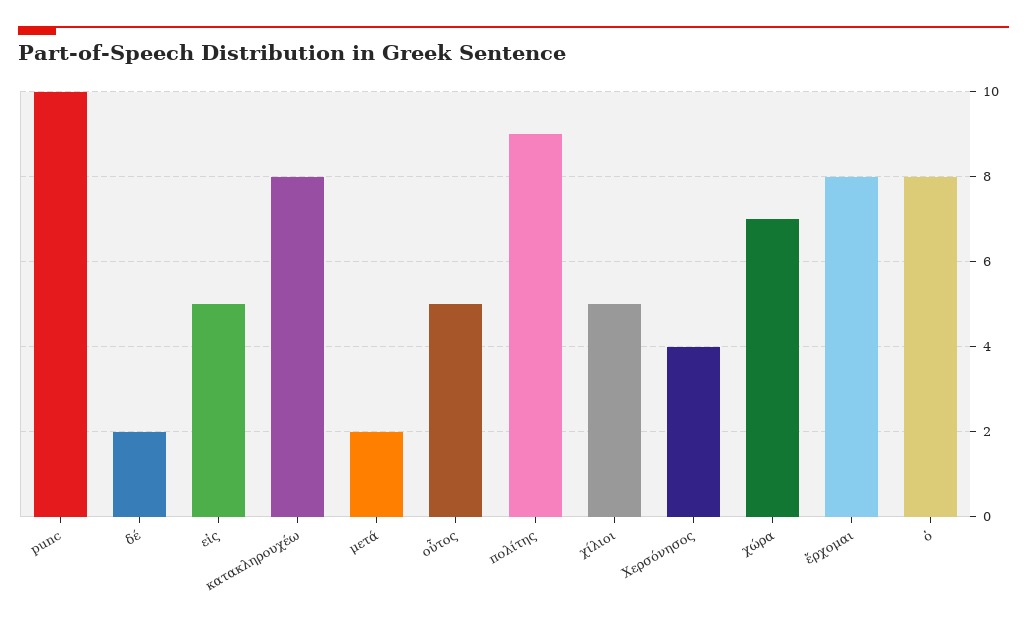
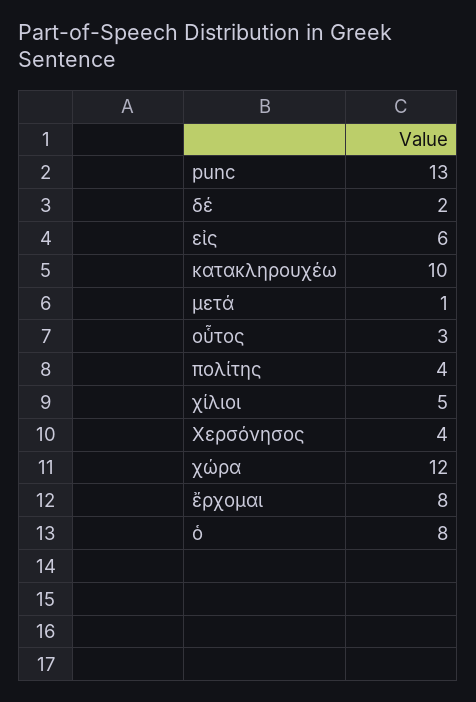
punc: 10 -> 13
εἰς: 5 -> 6
κατακληρουχέω: 8 -> 10
μετά: 2 -> 1
οὗτος: 5 -> 3
πολίτης: 9 -> 4
χώρα: 7 -> 12

